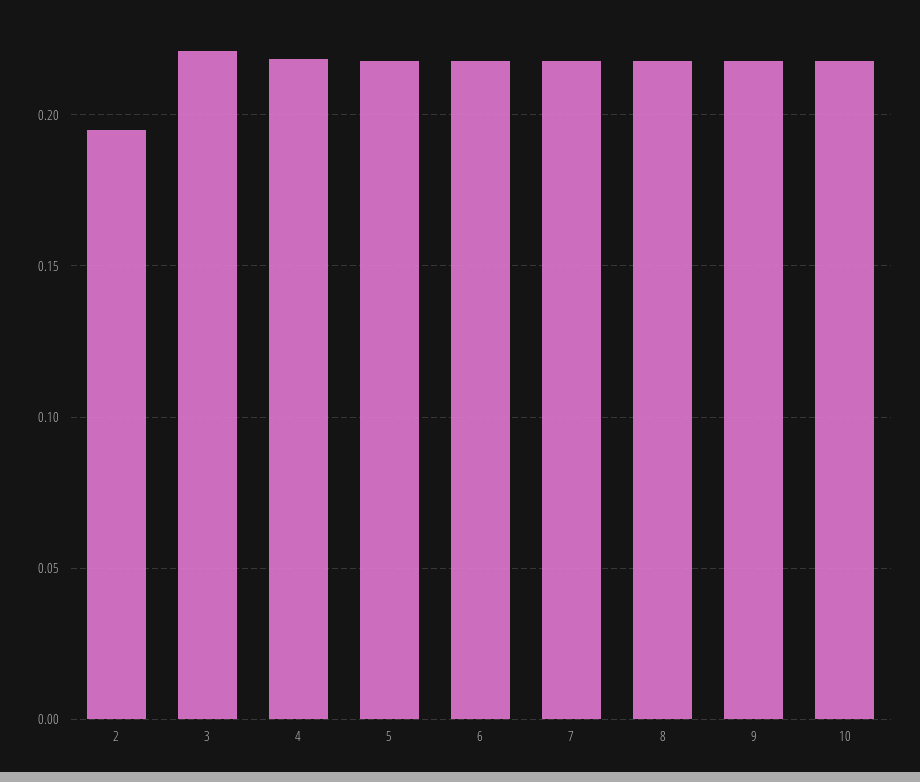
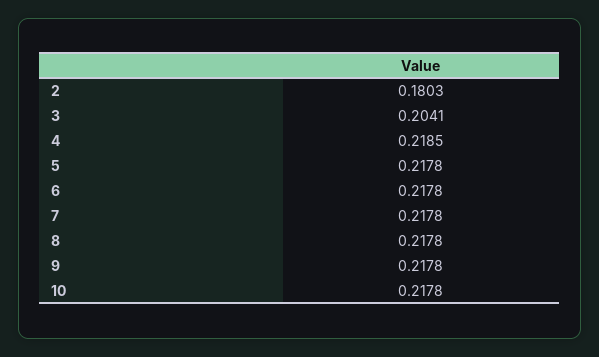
2: 0.195 -> 0.1803
3: 0.22 -> 0.2041

